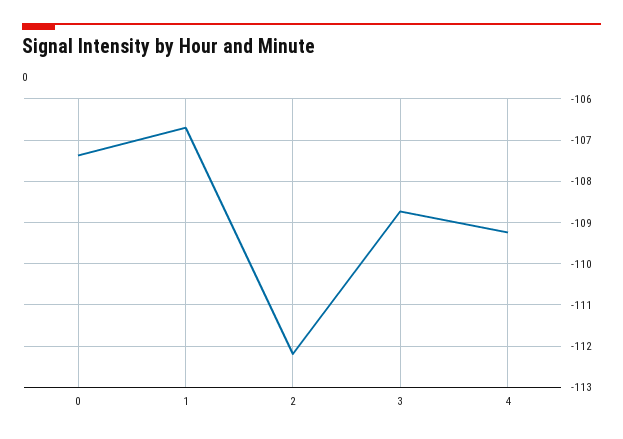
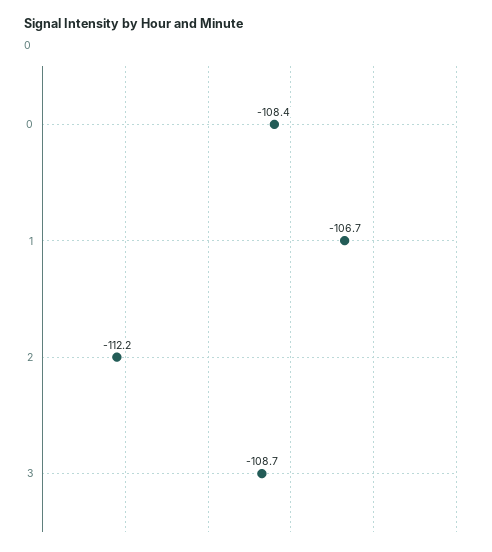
0: -107.4 -> -108.4
4: -109.2 -> none

